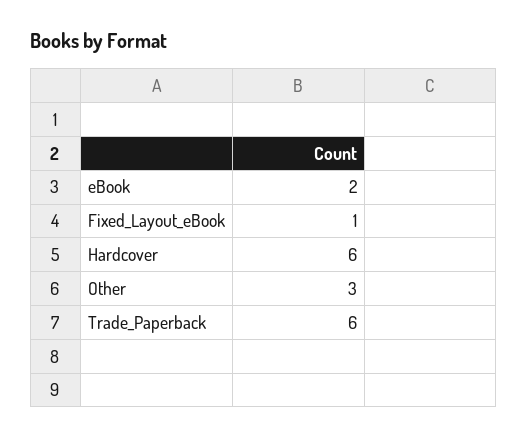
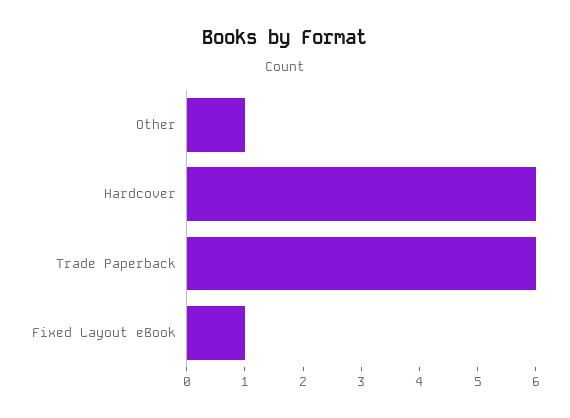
eBook: 2 -> none
Other: 3 -> 1

